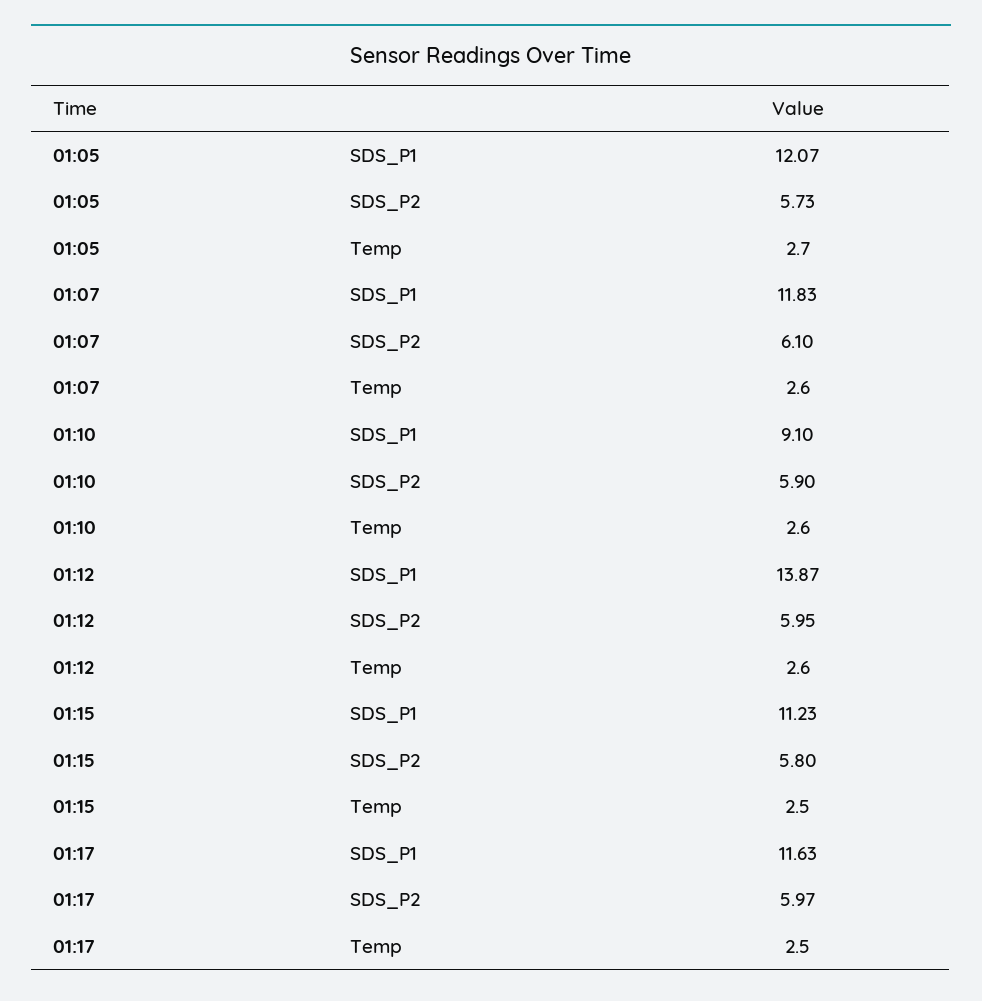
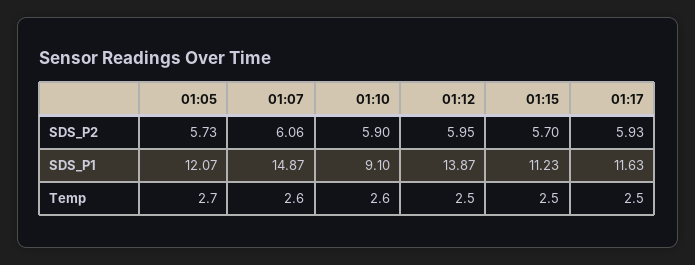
01:07, SDS_P1: 11.83 -> 14.87
01:07, SDS_P2: 6.1 -> 6.06
01:12, Temp: 2.6 -> 2.5
01:15, SDS_P2: 5.8 -> 5.7
01:17, SDS_P2: 5.97 -> 5.93

